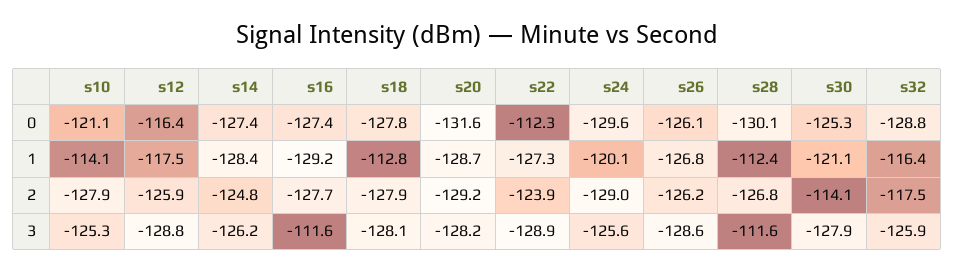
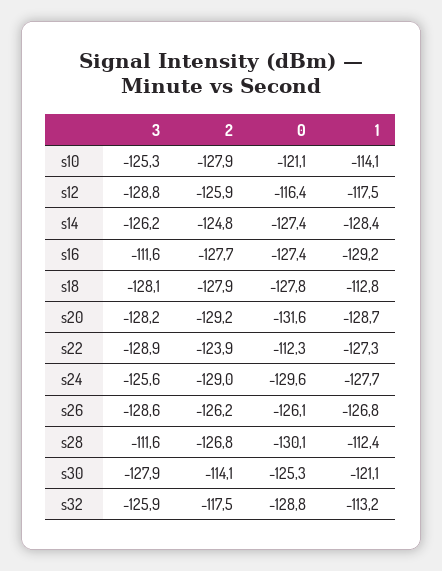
s24, 1: -120.1 -> -127.7
s32, 1: -116.4 -> -113.2

